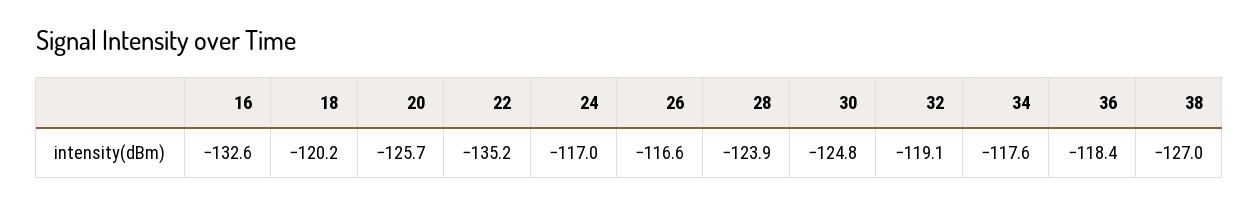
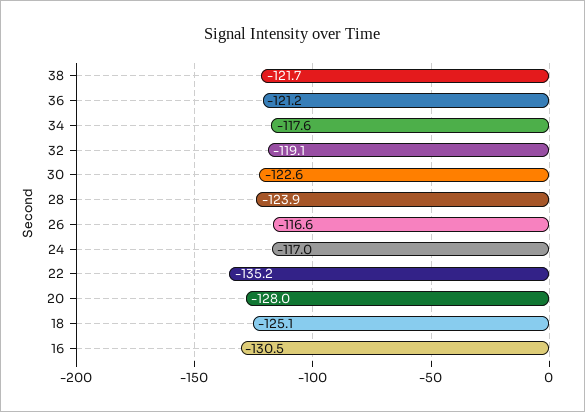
16: -132.6 -> -130.5
18: -120.2 -> -125.1
20: -125.7 -> -128
30: -124.8 -> -122.6
36: -118.4 -> -121.2
38: -127 -> -121.7

